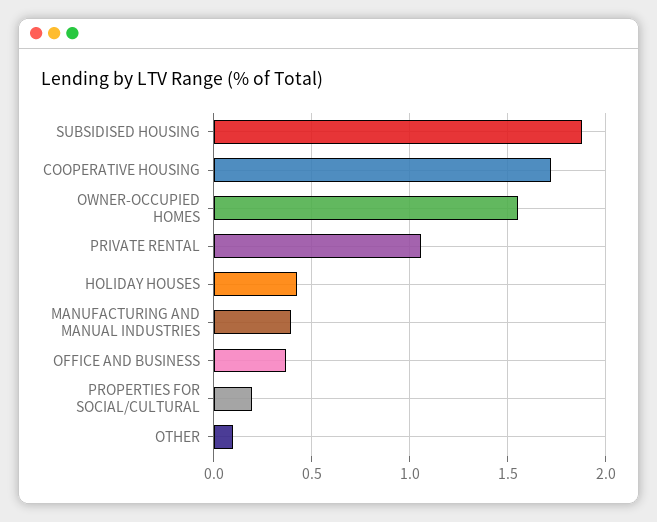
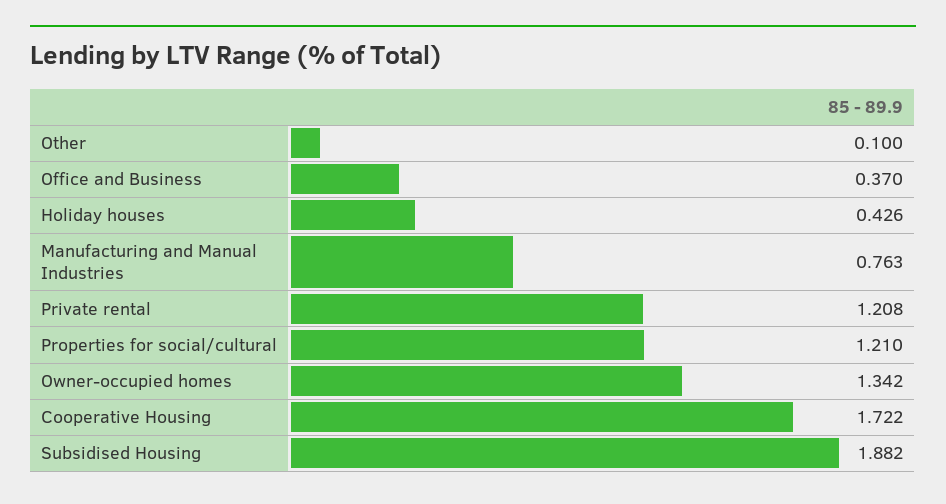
OWNER-OCCUPIED HOMES: 1.55 -> 1.342
PRIVATE RENTAL: 1.05 -> 1.208
MANUFACTURING AND MANUAL INDUSTRIES: 0.4 -> 0.763
PROPERTIES FOR SOCIAL/CULTURAL: 0.2 -> 1.21

